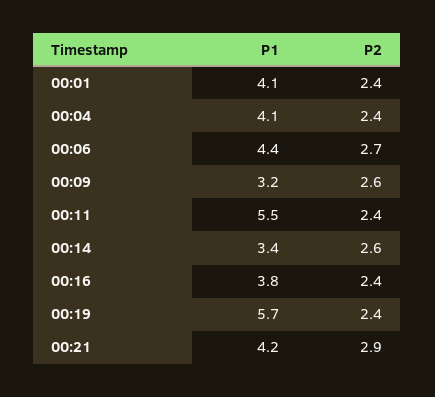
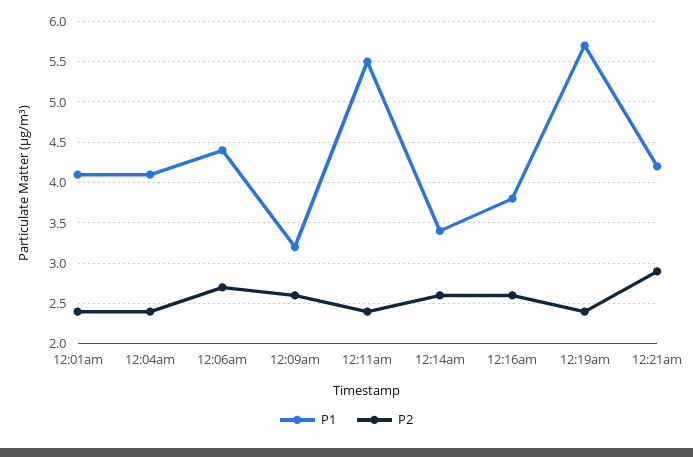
P2, 00:16: 2.4 -> 2.6

